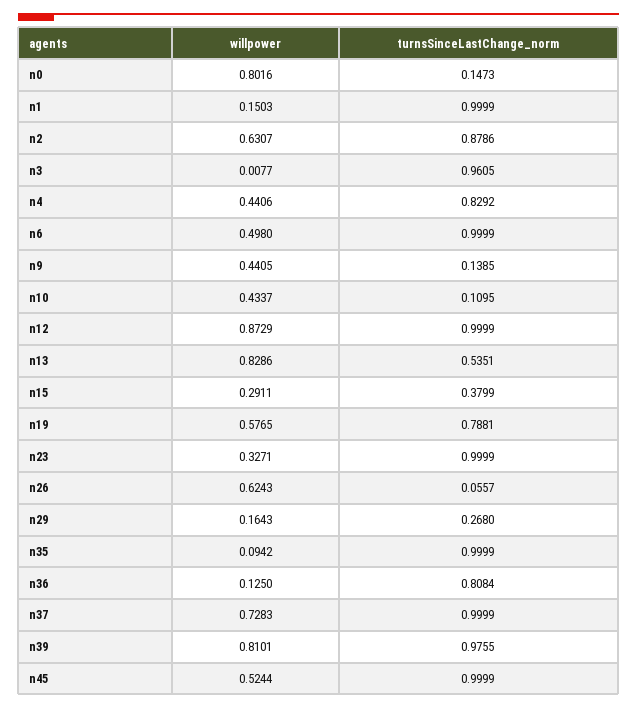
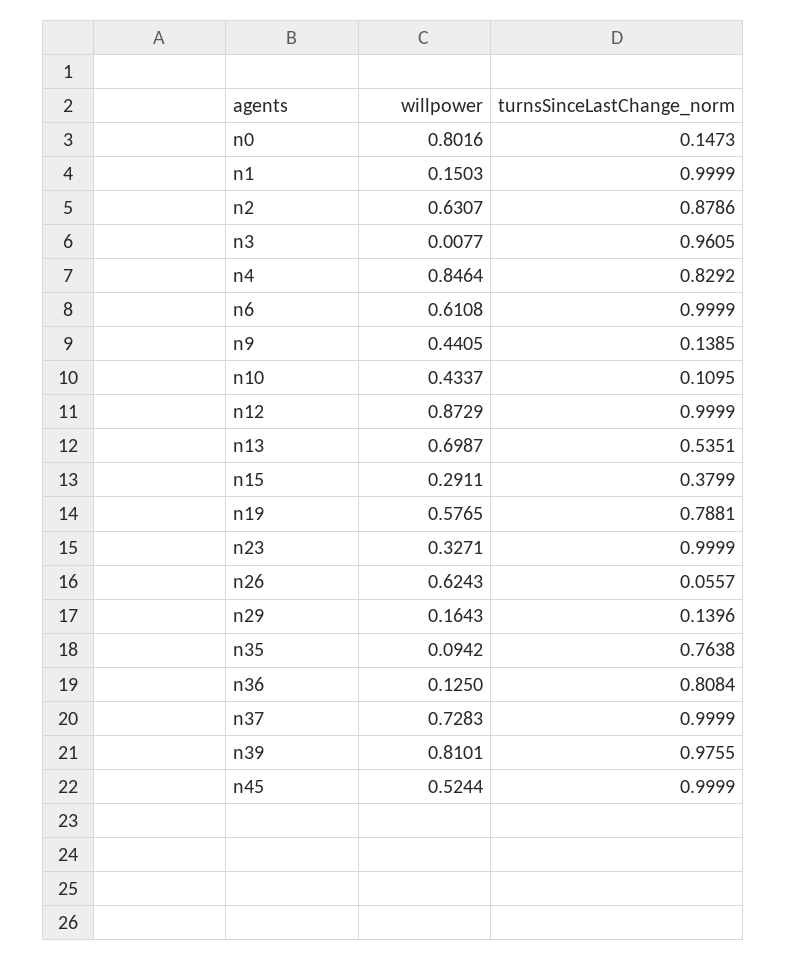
willpower, n4: 0.4406 -> 0.8464
willpower, n6: 0.498 -> 0.6108
willpower, n13: 0.8286 -> 0.6987
turnsSinceLastChange_norm, n29: 0.268 -> 0.1396
turnsSinceLastChange_norm, n35: 0.9999 -> 0.7638

